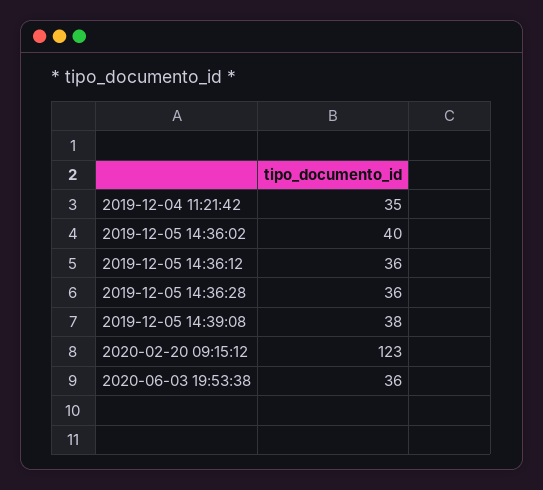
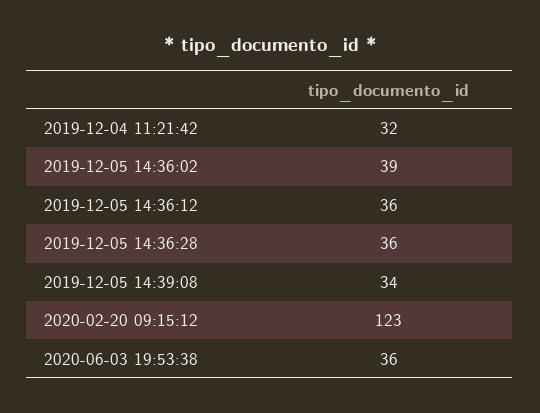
2019-12-04 11:21:42: 35 -> 32
2019-12-05 14:36:02: 40 -> 39
2019-12-05 14:39:08: 38 -> 34

